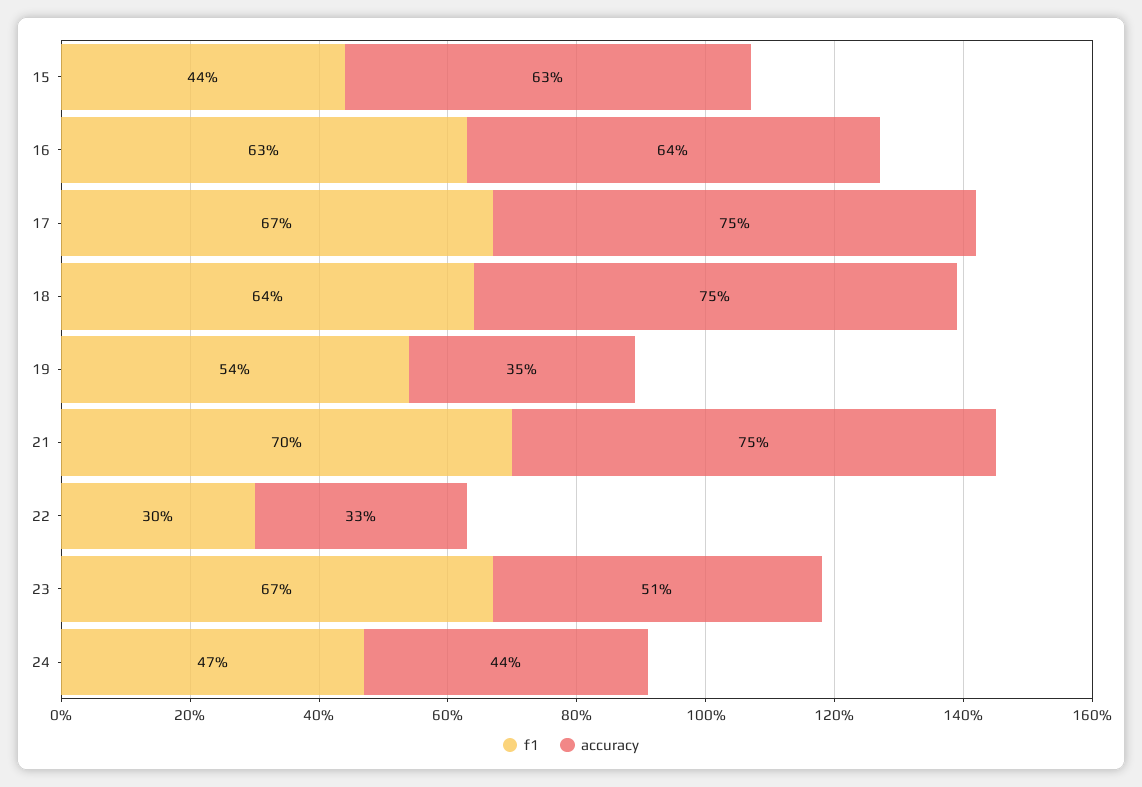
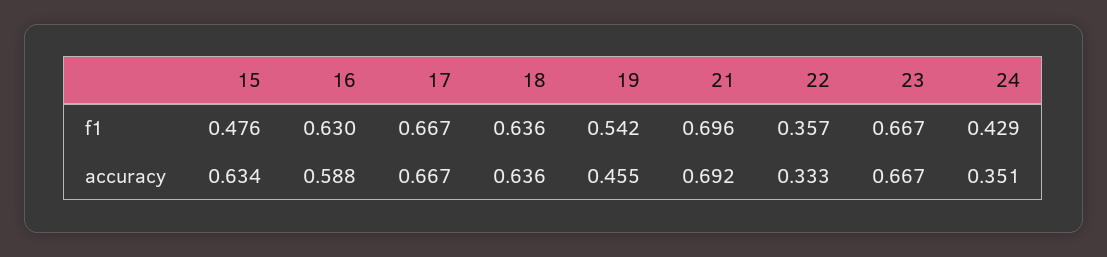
f1, 15: 0.44 -> 0.476
accuracy, 16: 0.64 -> 0.588
accuracy, 17: 0.75 -> 0.667
accuracy, 18: 0.75 -> 0.636
accuracy, 19: 0.35 -> 0.455
accuracy, 21: 0.75 -> 0.692
f1, 22: 0.3 -> 0.357
accuracy, 23: 0.51 -> 0.667
f1, 24: 0.47 -> 0.429
accuracy, 24: 0.44 -> 0.351

